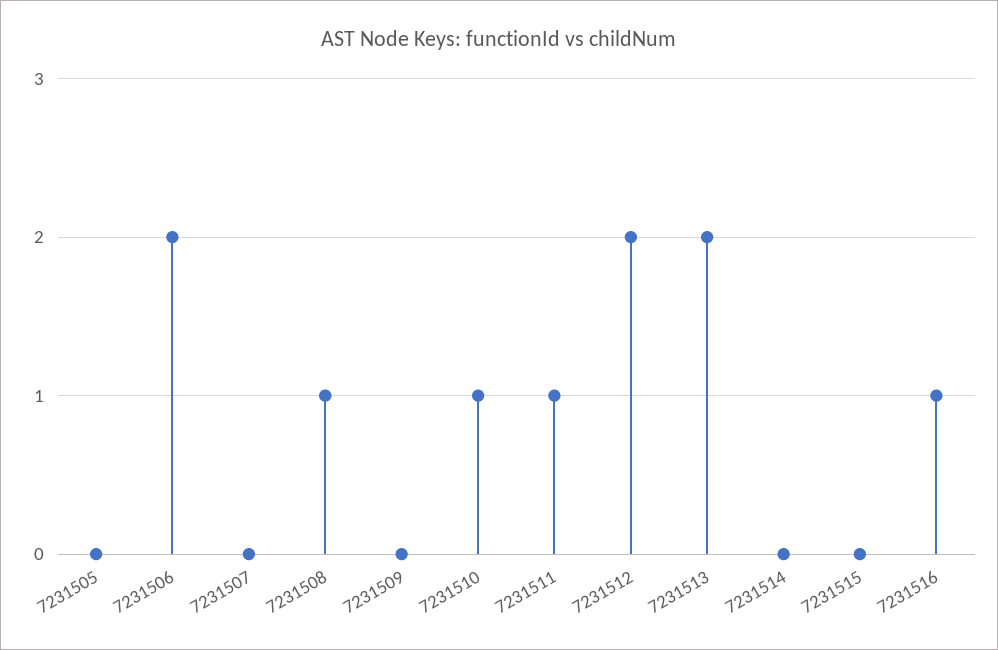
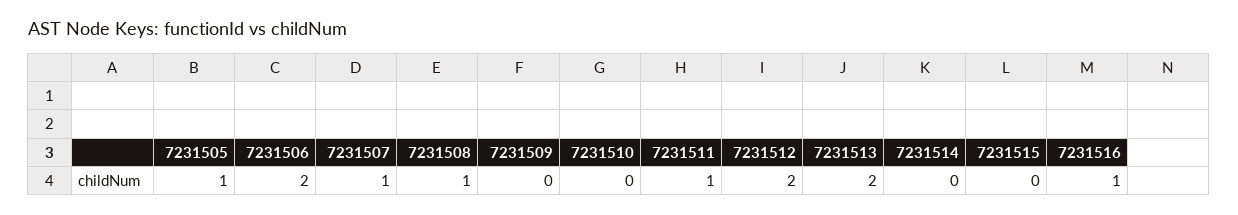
7231505: 0 -> 1
7231507: 0 -> 1
7231510: 1 -> 0

